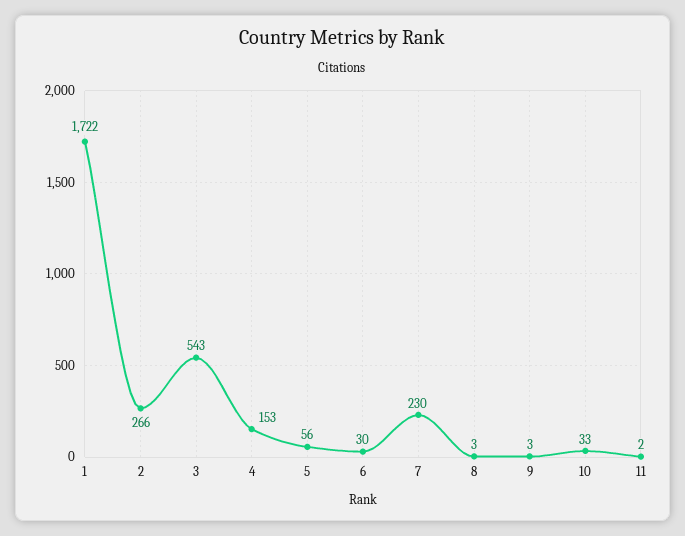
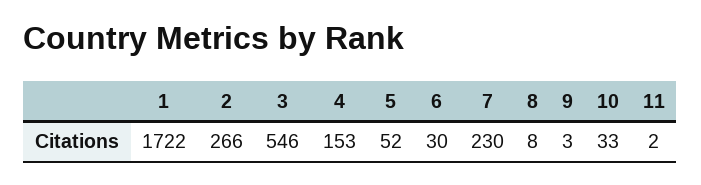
3: 543 -> 546
5: 56 -> 52
8: 3 -> 8

